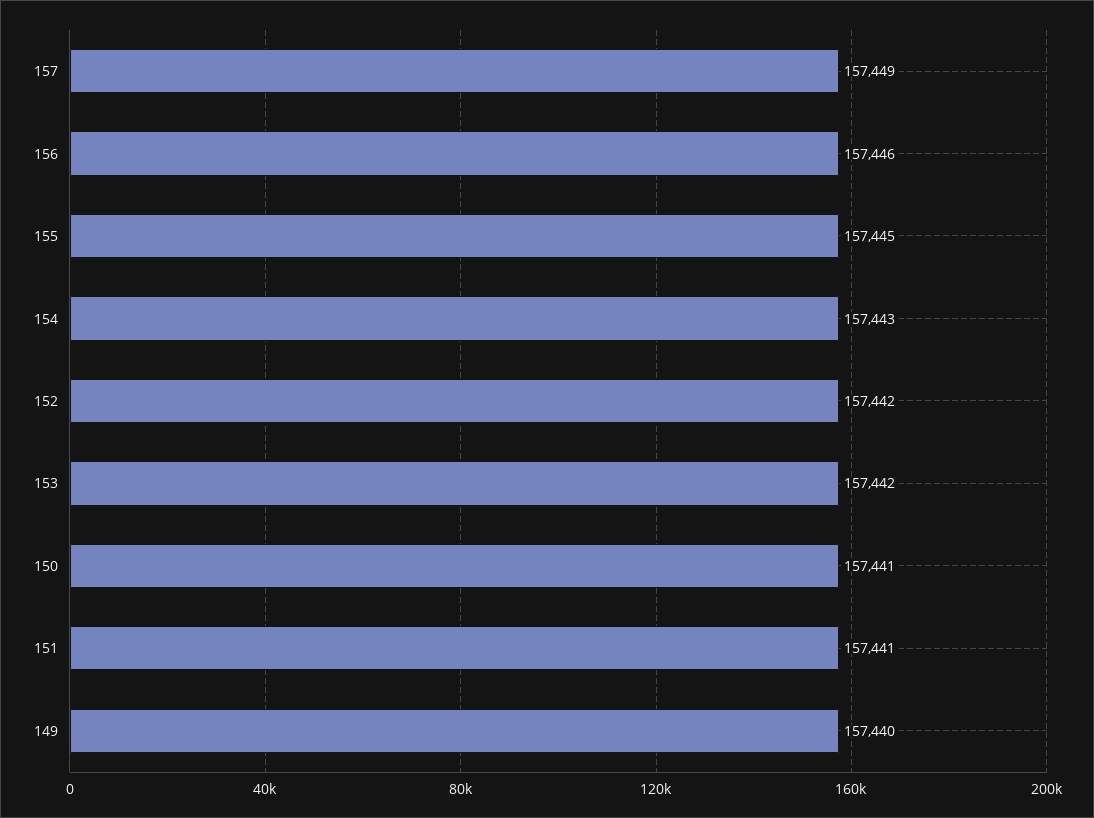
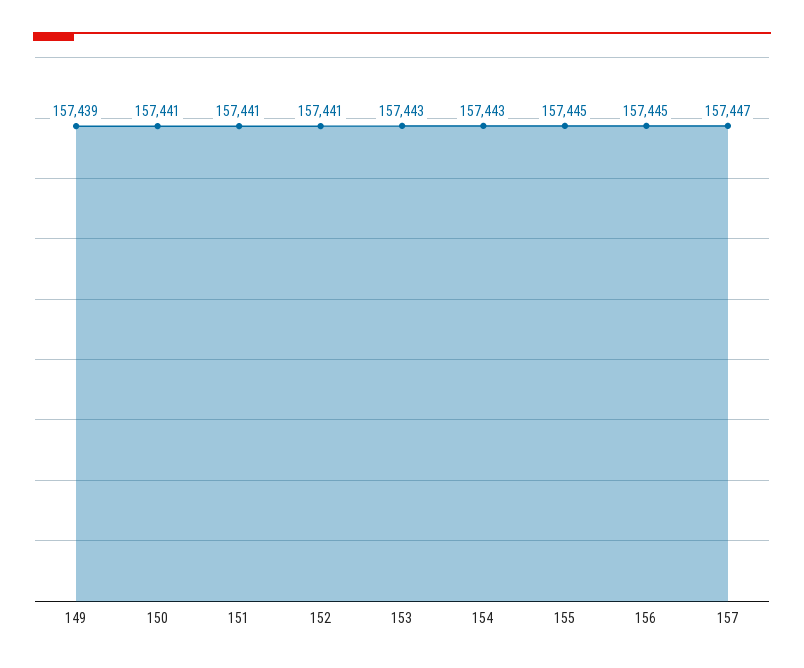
157: 157449 -> 157447
156: 157446 -> 157445
152: 157442 -> 157441
153: 157442 -> 157443
149: 157440 -> 157439

